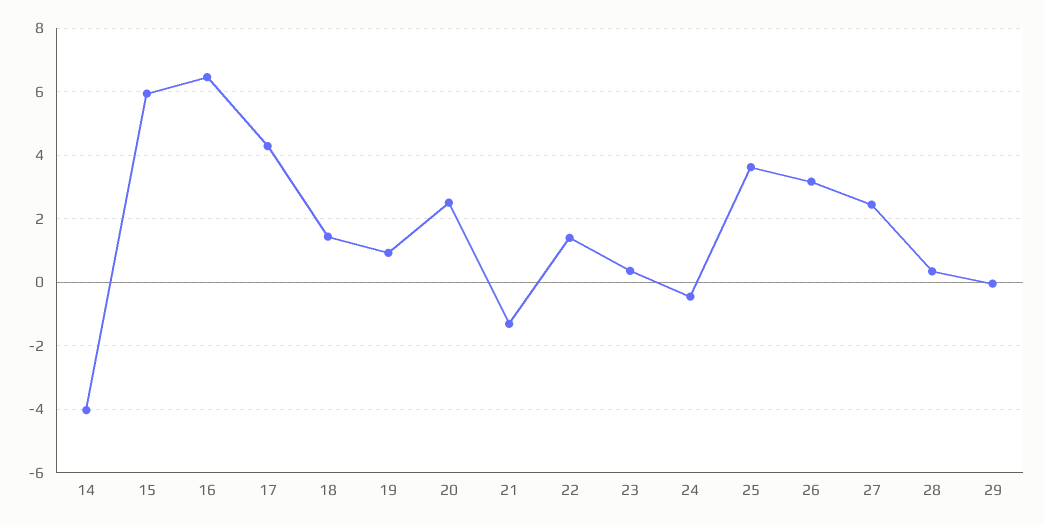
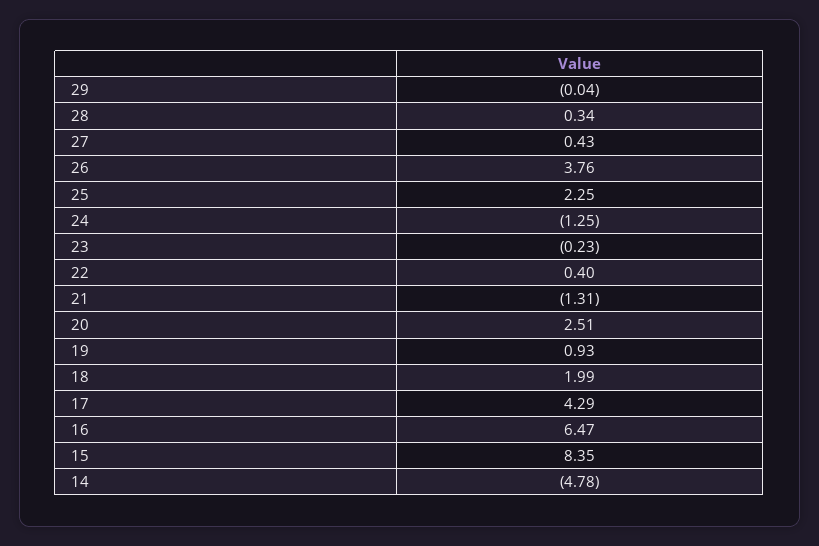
14: -4 -> -4.78
15: 6 -> 8.35
18: 1.4 -> 1.99
22: 1.4 -> 0.4
23: 0.4 -> -0.23
24: -0.4 -> -1.25
25: 3.6 -> 2.25
26: 3.2 -> 3.76
27: 2.4 -> 0.43

